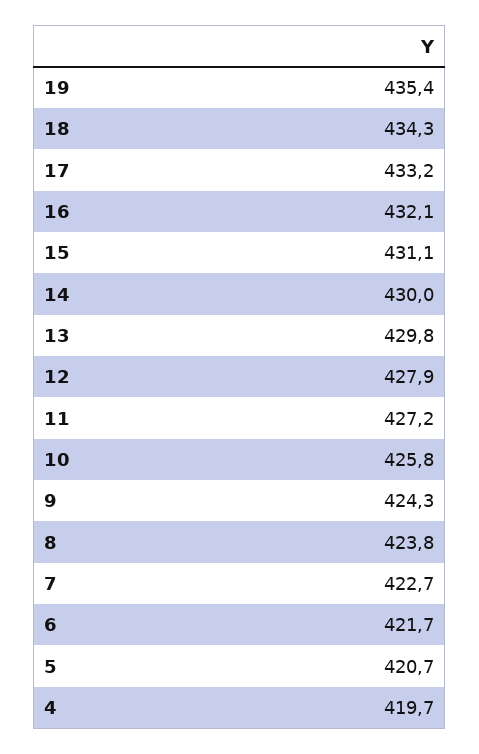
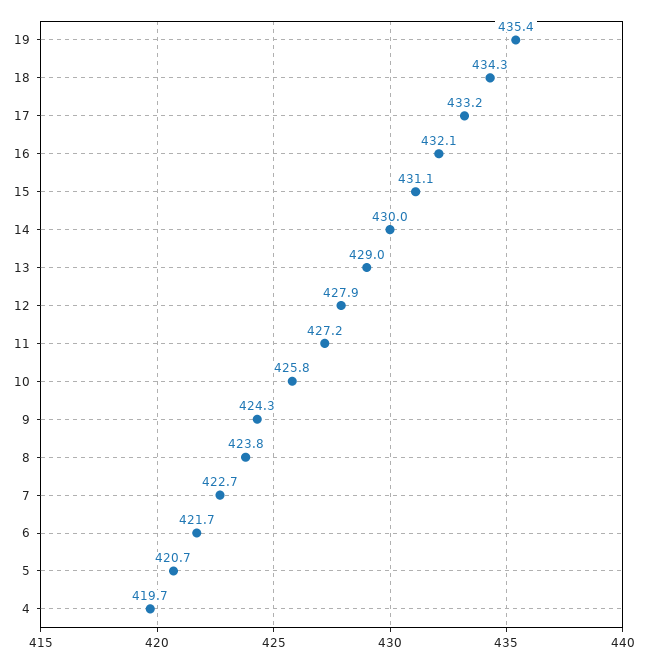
13: 429.8 -> 429

